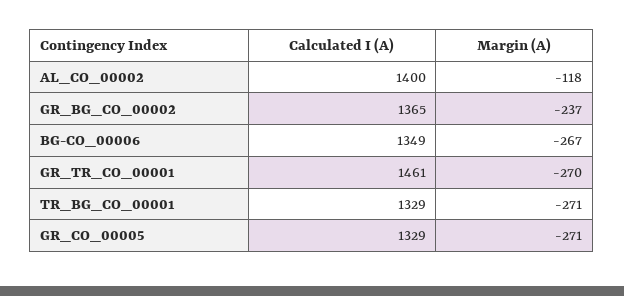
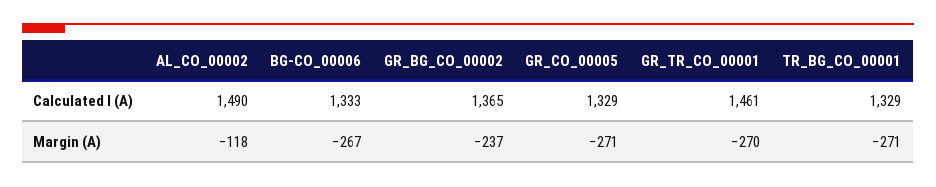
Calculated I (A), AL_CO_00002: 1400 -> 1490
Calculated I (A), BG-CO_00006: 1349 -> 1333

